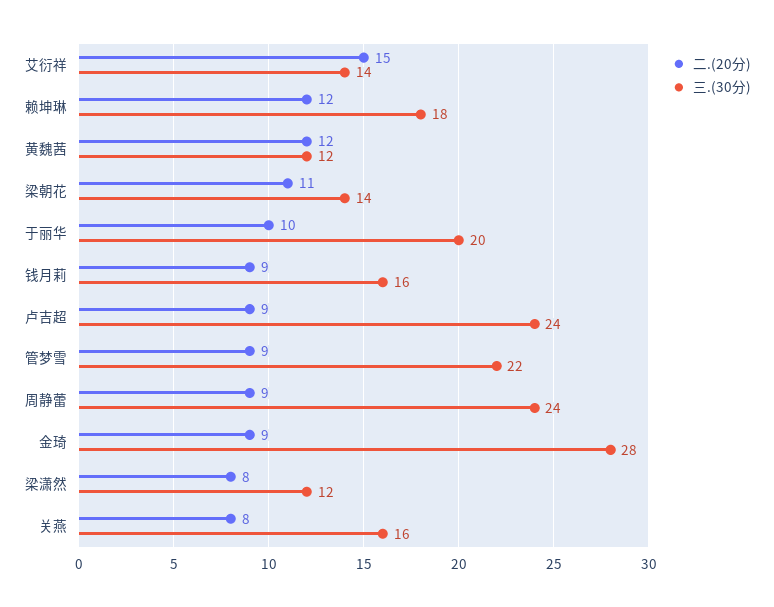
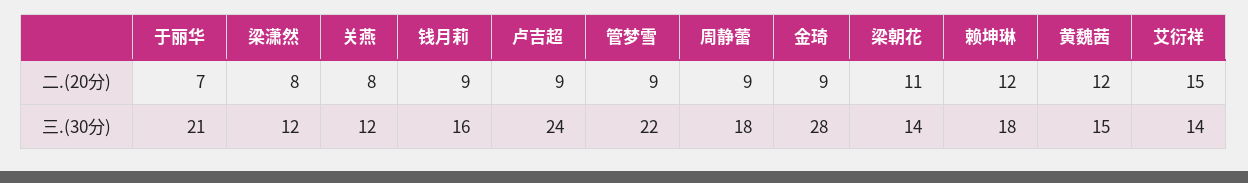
三.(30分), 黄魏茜: 12 -> 15
二.(20分), 于丽华: 10 -> 7
三.(30分), 于丽华: 20 -> 21
三.(30分), 周静蕾: 24 -> 18
三.(30分), 关燕: 16 -> 12

